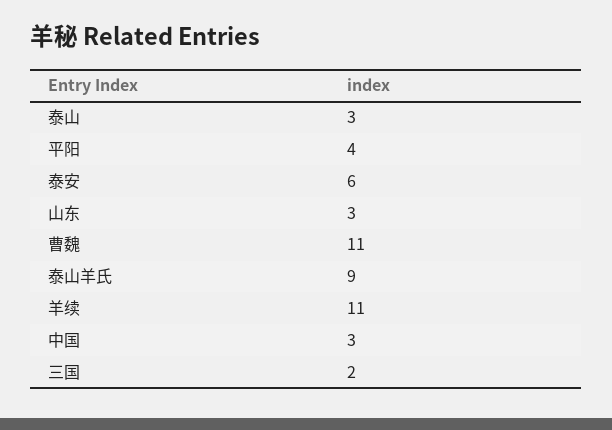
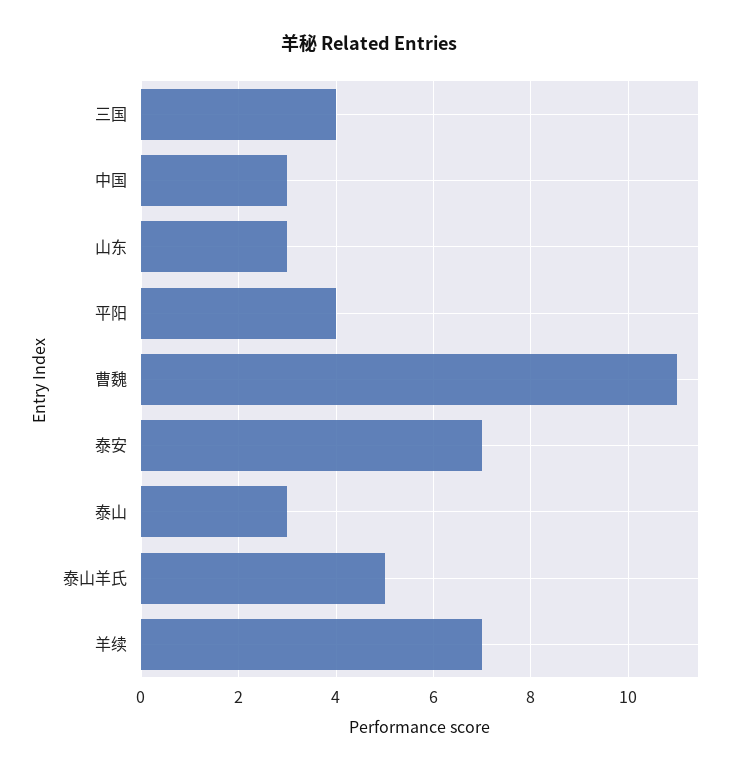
泰安: 6 -> 7
泰山羊氏: 9 -> 5
羊续: 11 -> 7
三国: 2 -> 4

